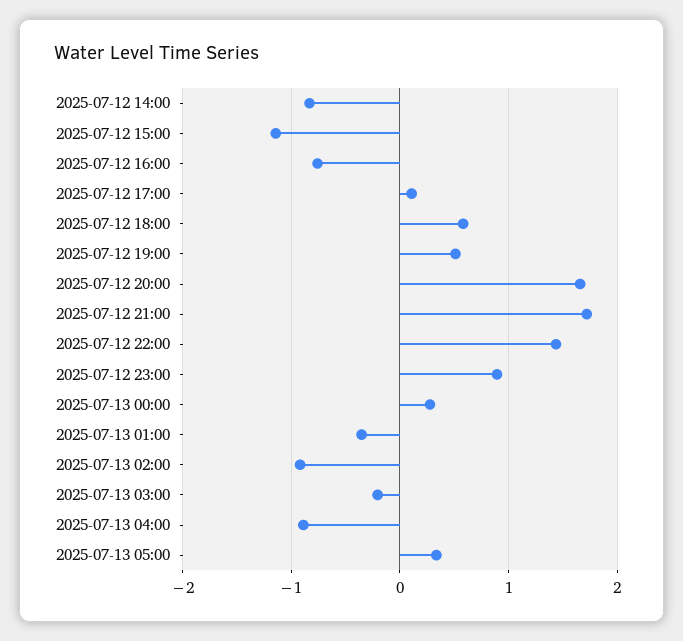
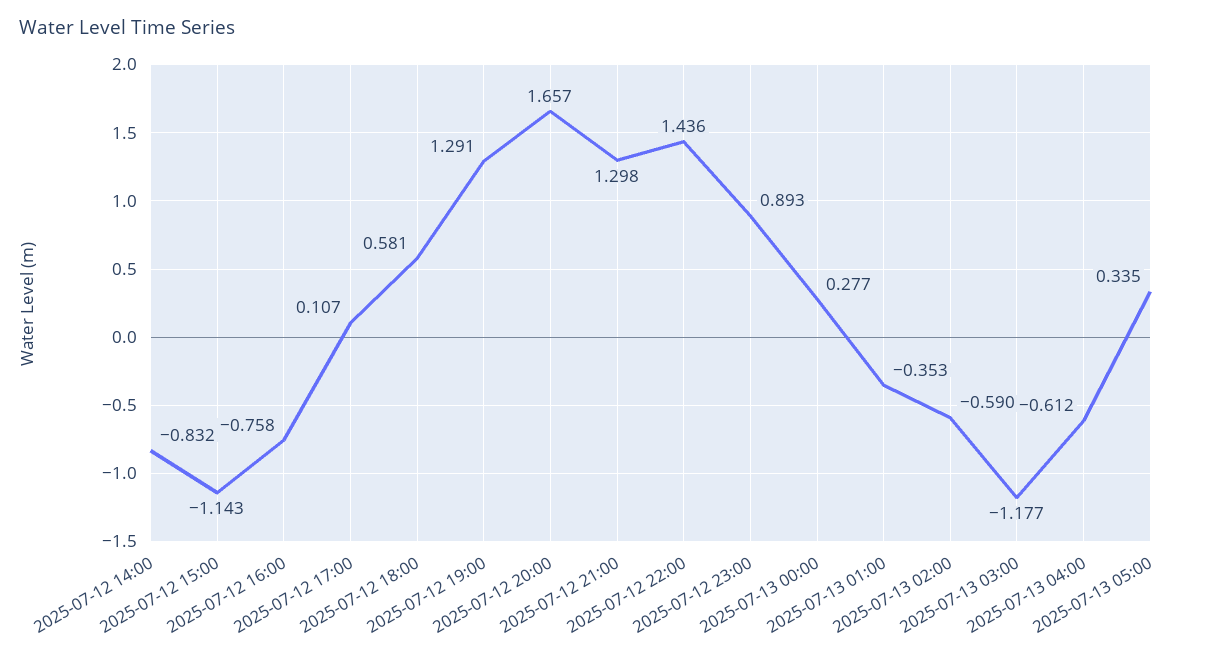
2025-07-12 19:00: 0.5 -> 1.291
2025-07-12 21:00: 1.7 -> 1.298
2025-07-13 02:00: -0.9 -> -0.59
2025-07-13 03:00: -0.2 -> -1.177
2025-07-13 04:00: -0.9 -> -0.612

